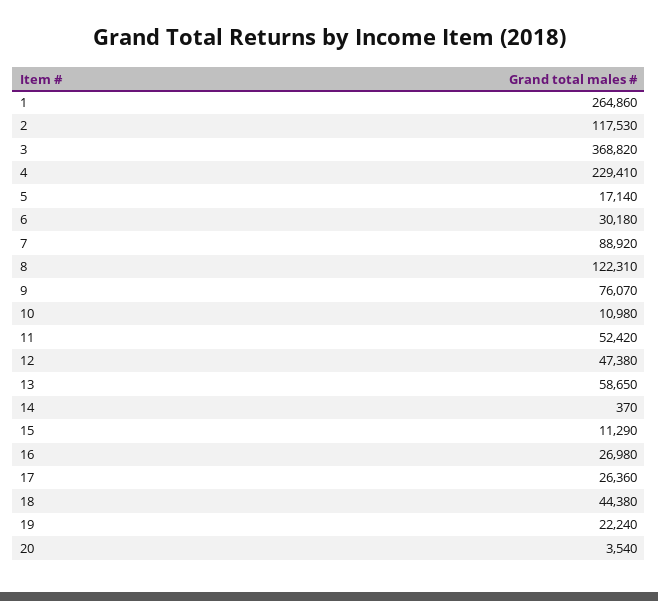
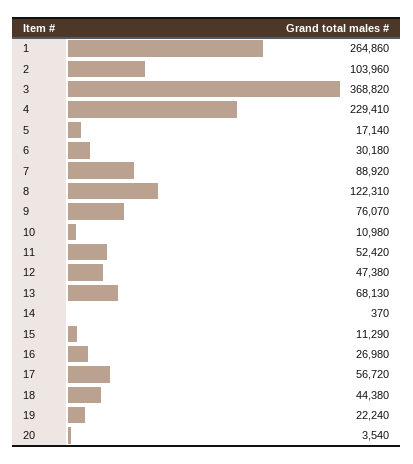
2: 117530 -> 103960
13: 58650 -> 68130
17: 26360 -> 56720

